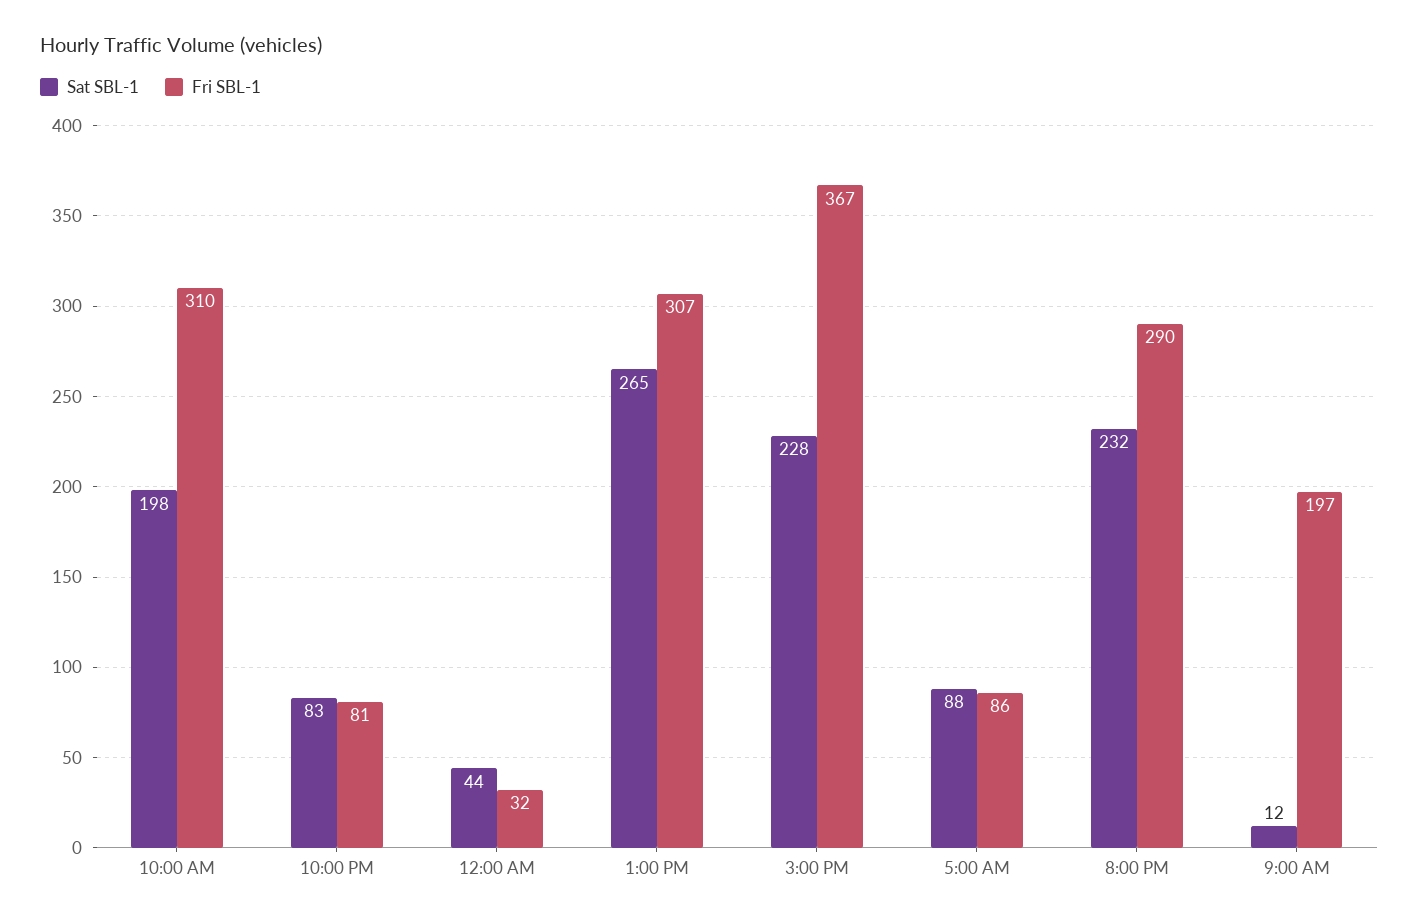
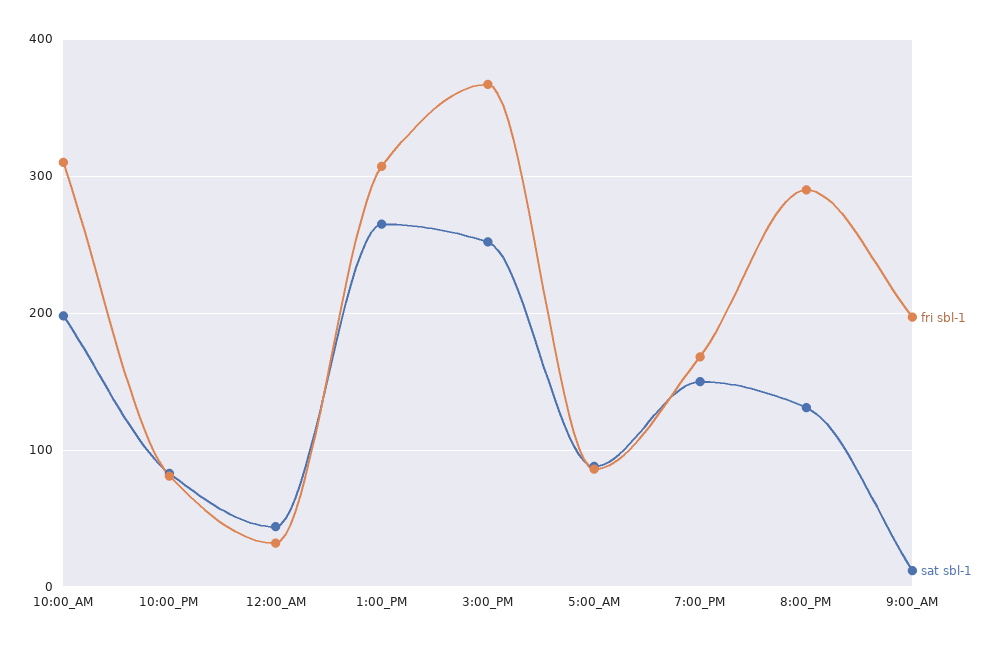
Sat SBL-1, 3:00 PM: 228 -> 250
Sat SBL-1, 8:00 PM: 232 -> 130
Fri SBL-1, 7:00_PM: none -> 170
Sat SBL-1, 7:00_PM: none -> 150

